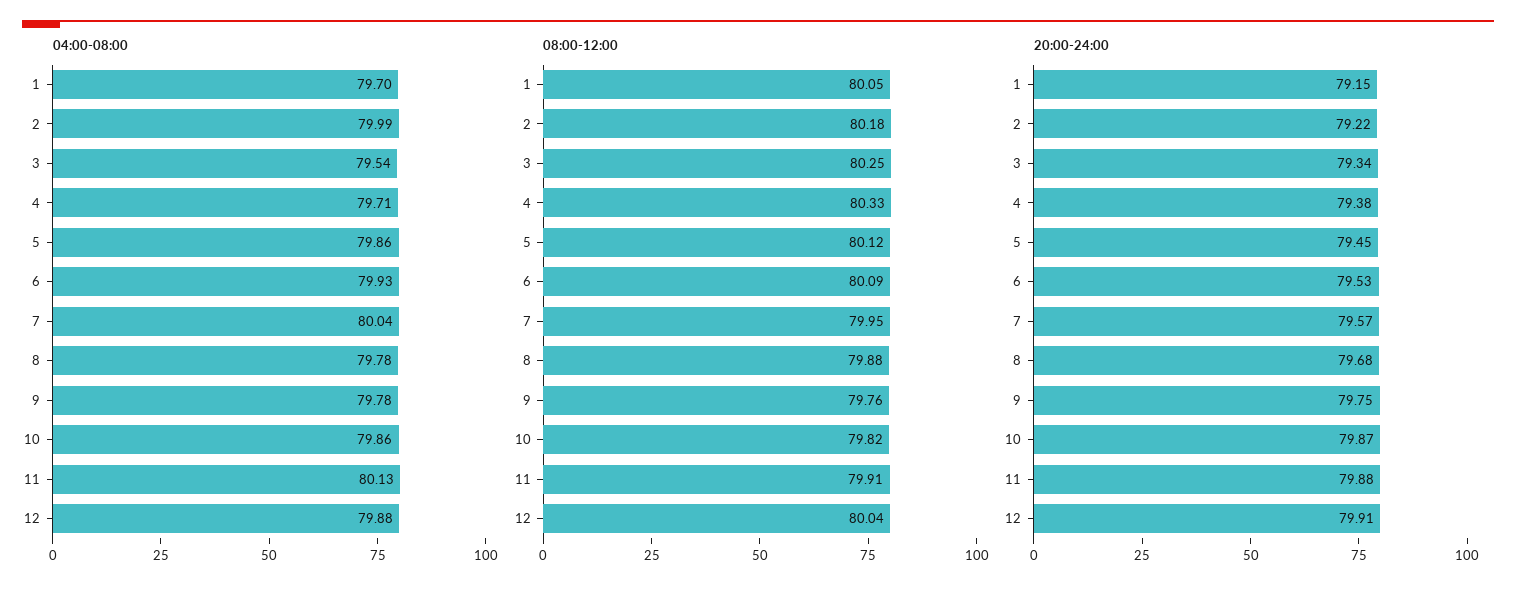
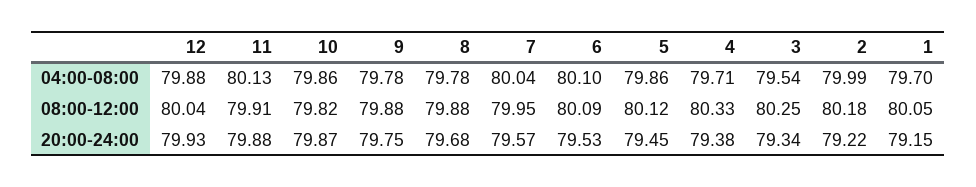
04:00-08:00, 6: 79.93 -> 80.1
08:00-12:00, 9: 79.76 -> 79.88
20:00-24:00, 12: 79.91 -> 79.93

